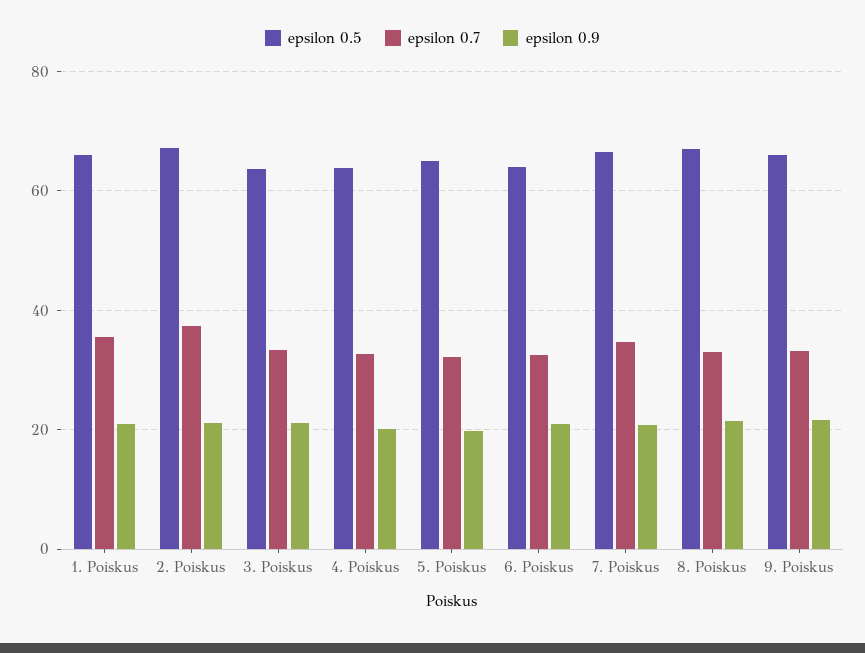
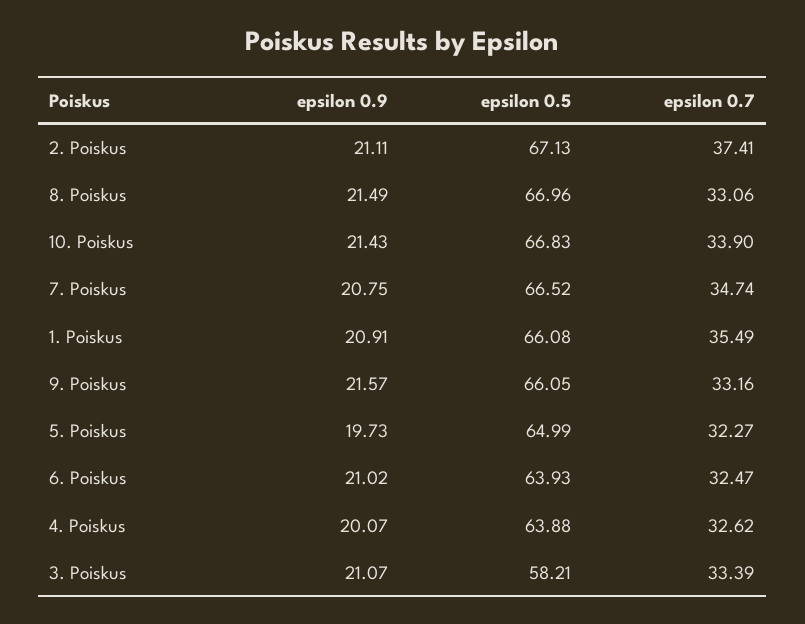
epsilon 0.5, 3. Poiskus: 64 -> 58.21
epsilon 0.9, 10. Poiskus: none -> 21.43
epsilon 0.5, 10. Poiskus: none -> 66.83
epsilon 0.7, 10. Poiskus: none -> 33.9

